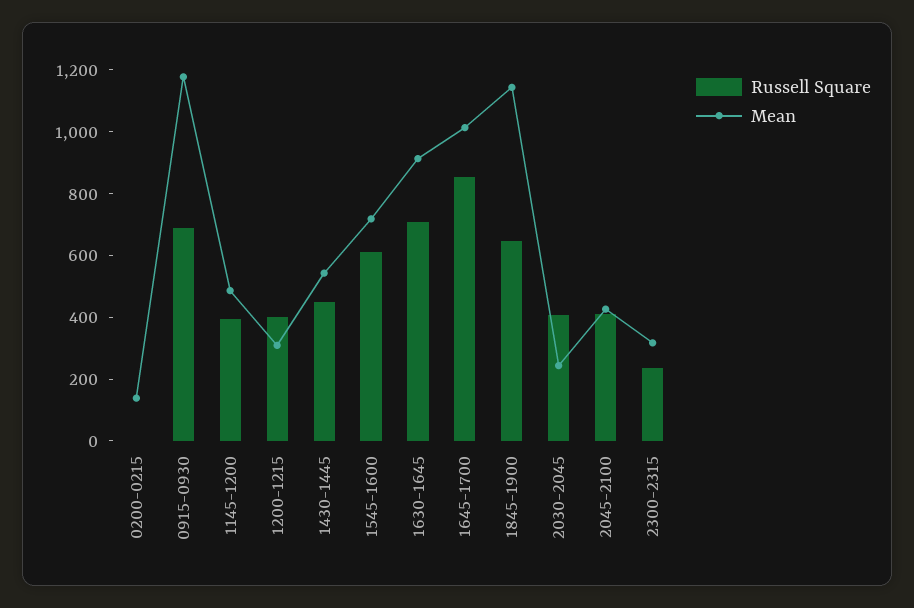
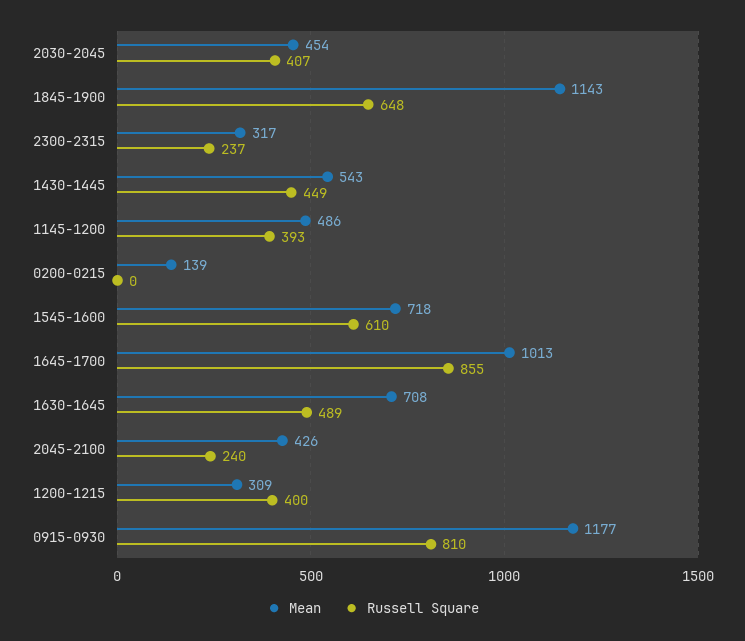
Russell Square, 0915-0930: 700 -> 810
Russell Square, 1630-1645: 700 -> 489
Mean, 1630-1645: 900 -> 708
Mean, 2030-2045: 250 -> 454
Russell Square, 2045-2100: 400 -> 240

